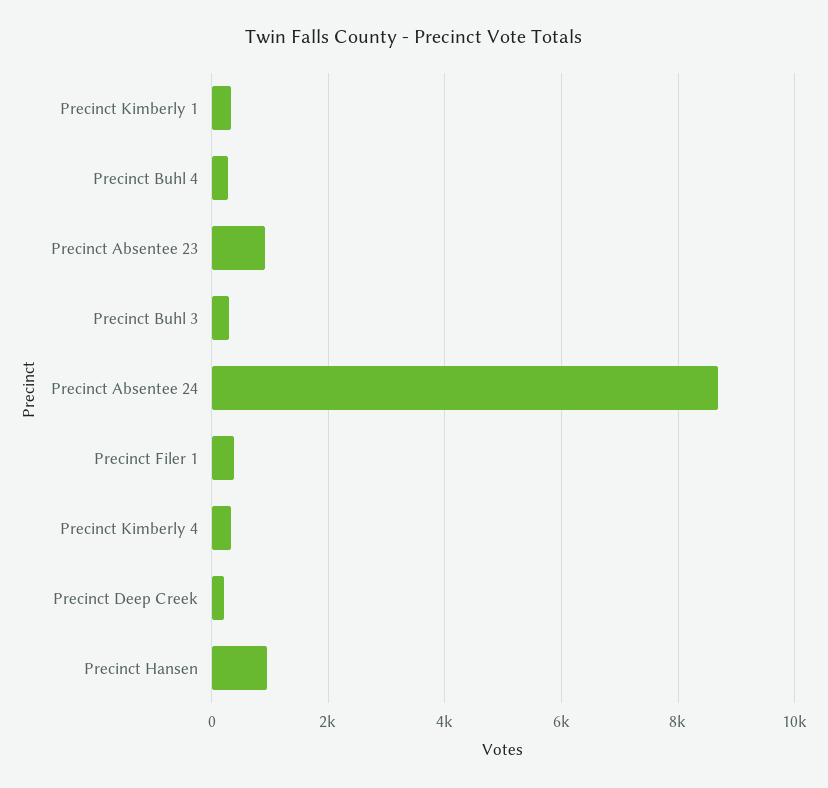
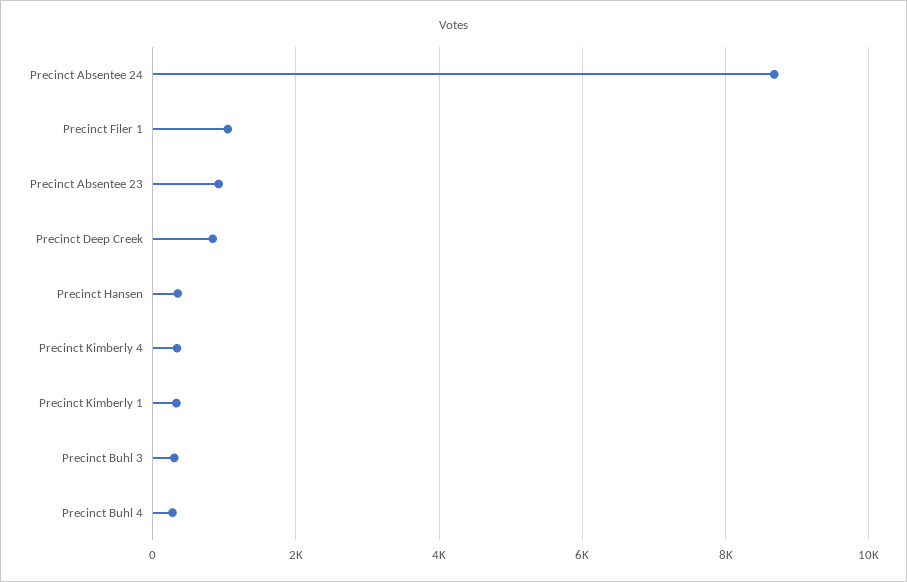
Precinct Filer 1: 400 -> 1000
Precinct Deep Creek: 200 -> 800
Precinct Hansen: 1000 -> 400

